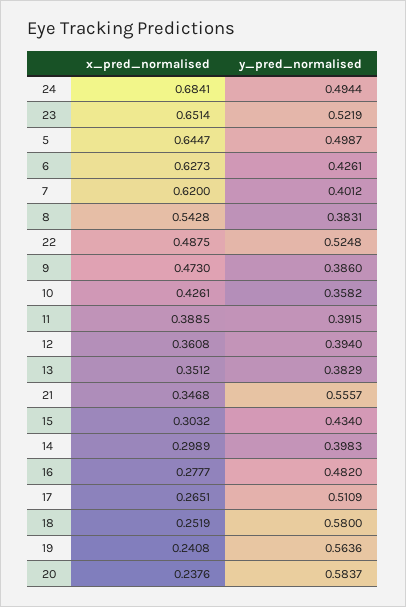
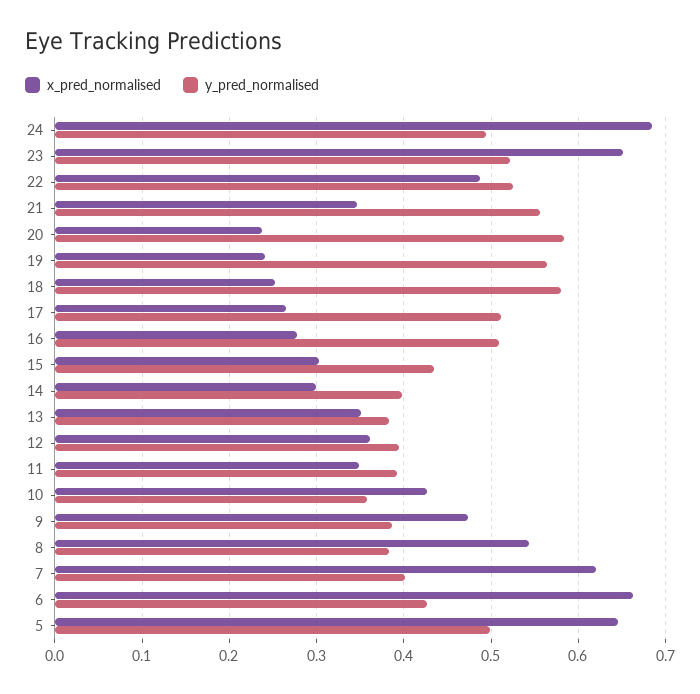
x_pred_normalised, 6: 0.6273 -> 0.66
x_pred_normalised, 11: 0.3885 -> 0.35
y_pred_normalised, 16: 0.482 -> 0.51

